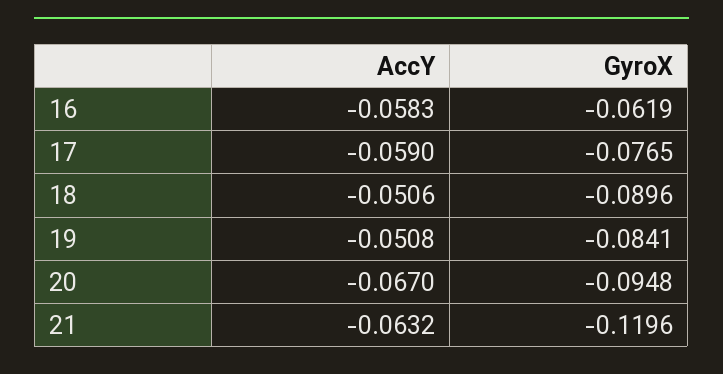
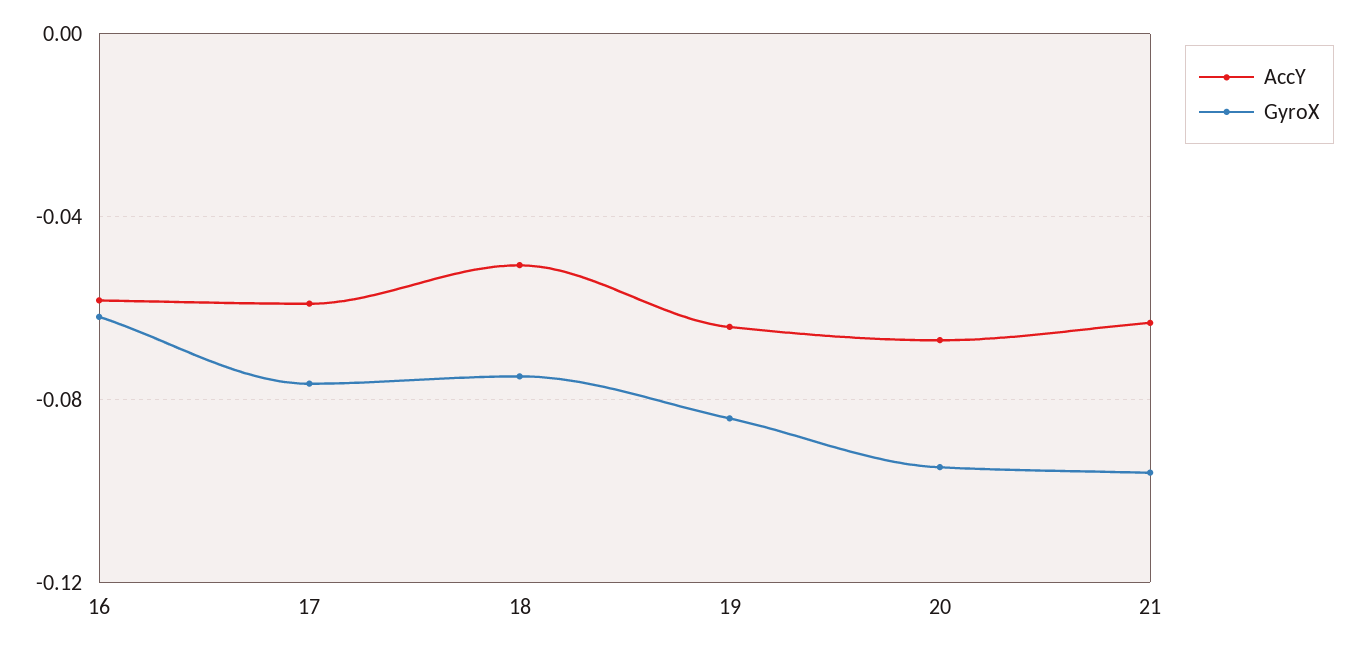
GyroX, 18: -0.0896 -> -0.075
AccY, 19: -0.0508 -> -0.065
GyroX, 21: -0.1196 -> -0.095

